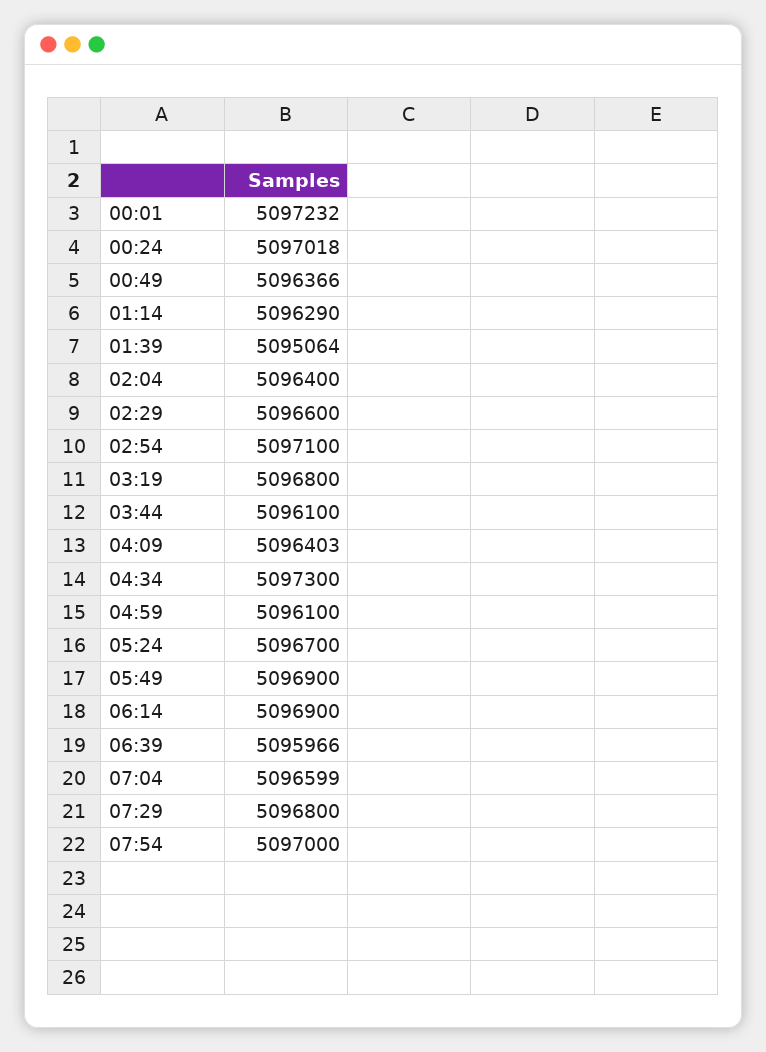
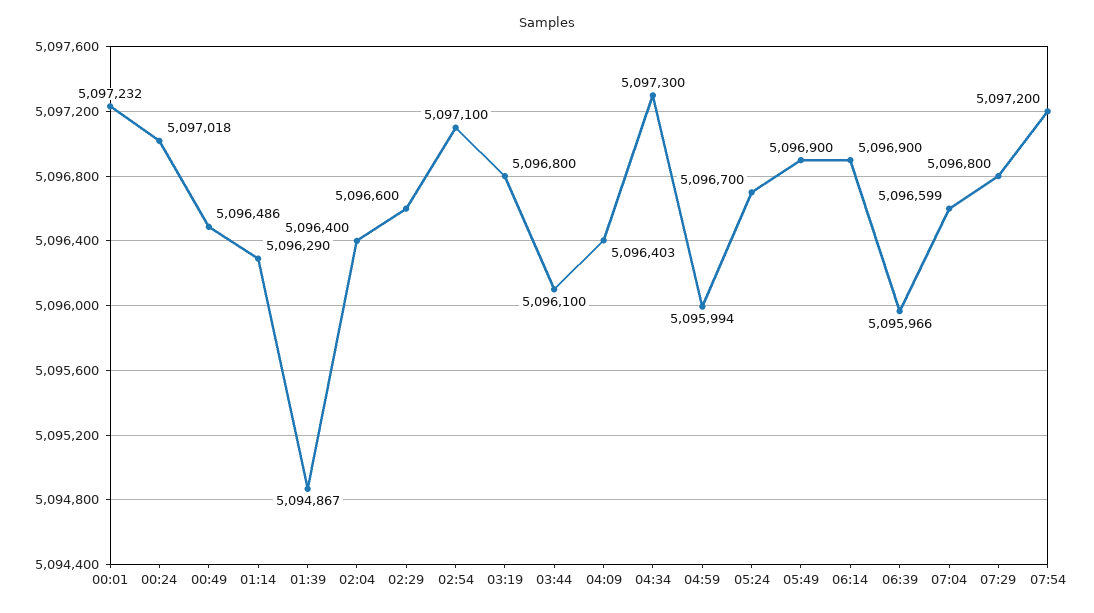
00:49: 5096366 -> 5096486
01:39: 5095064 -> 5094867
04:59: 5096100 -> 5095994
07:54: 5097000 -> 5097200

